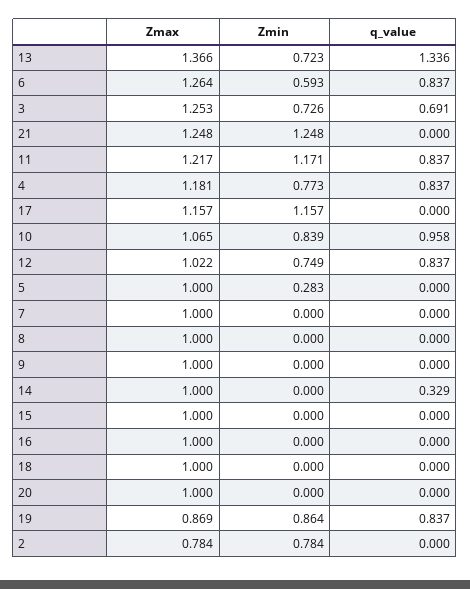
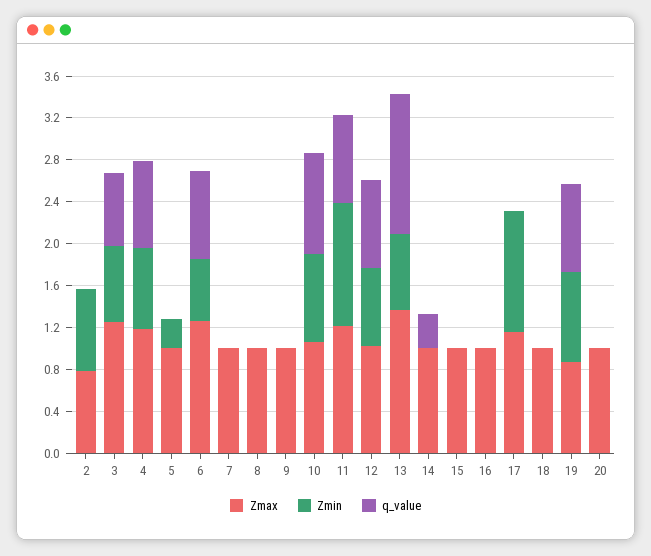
Zmax, 21: 1.248 -> none
Zmin, 21: 1.248 -> none
q_value, 21: 0 -> none

